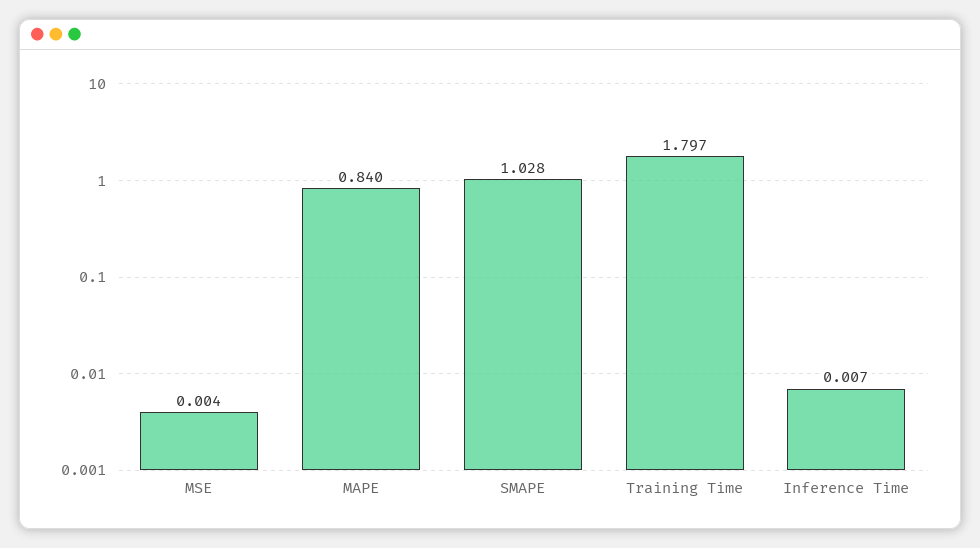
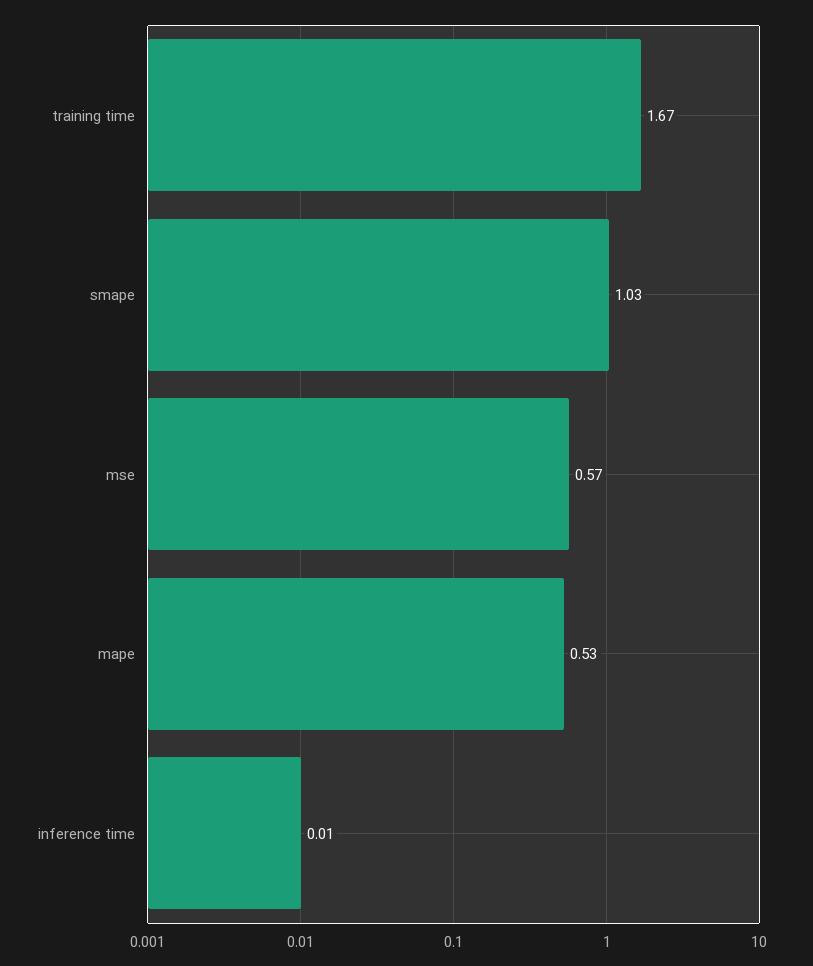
MSE: 0.004 -> 0.57
MAPE: 0.84 -> 0.53
Training Time: 1.797 -> 1.67

